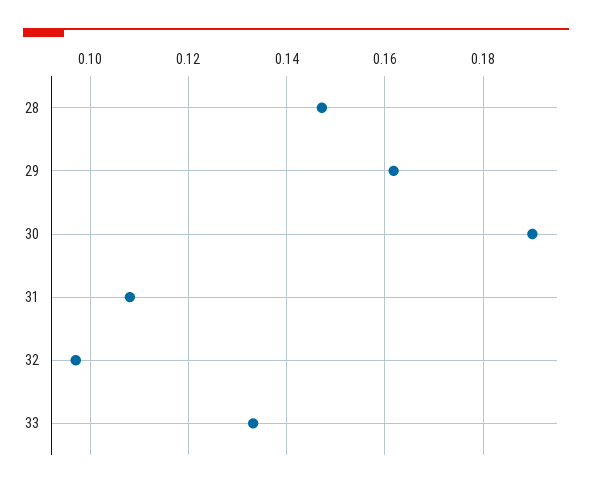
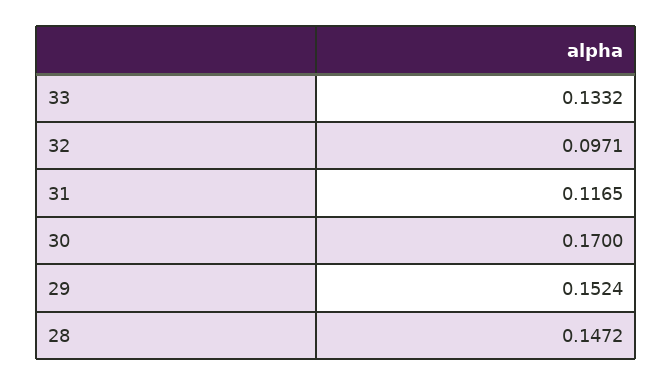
29: 0.162 -> 0.1524
30: 0.19 -> 0.17
31: 0.108 -> 0.1165

